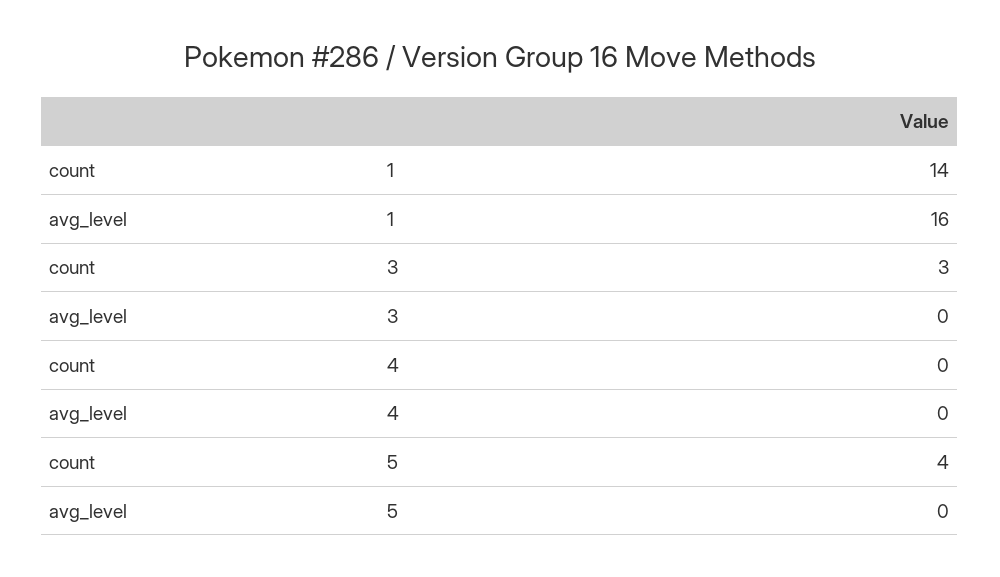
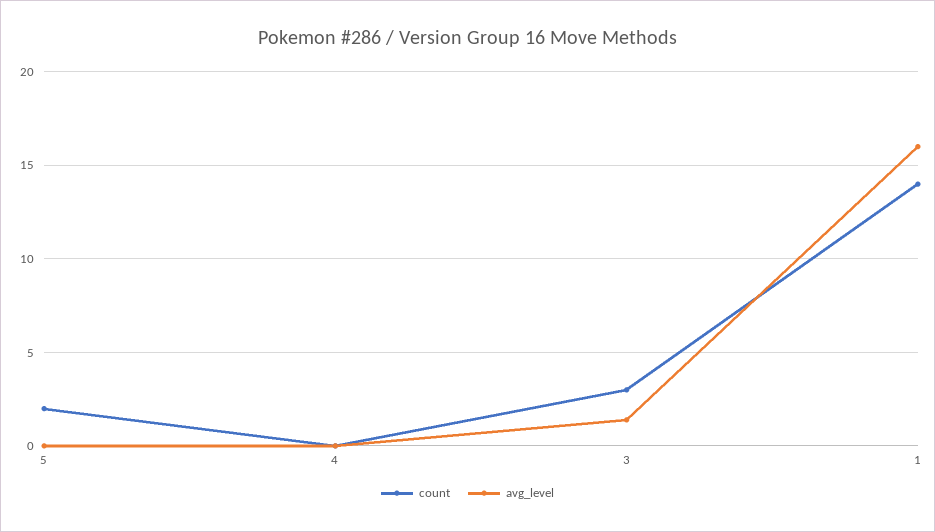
avg_level, 3: 0 -> 1.5
count, 5: 4 -> 2

